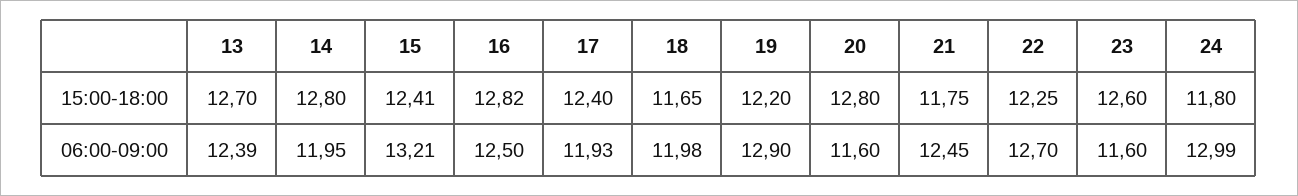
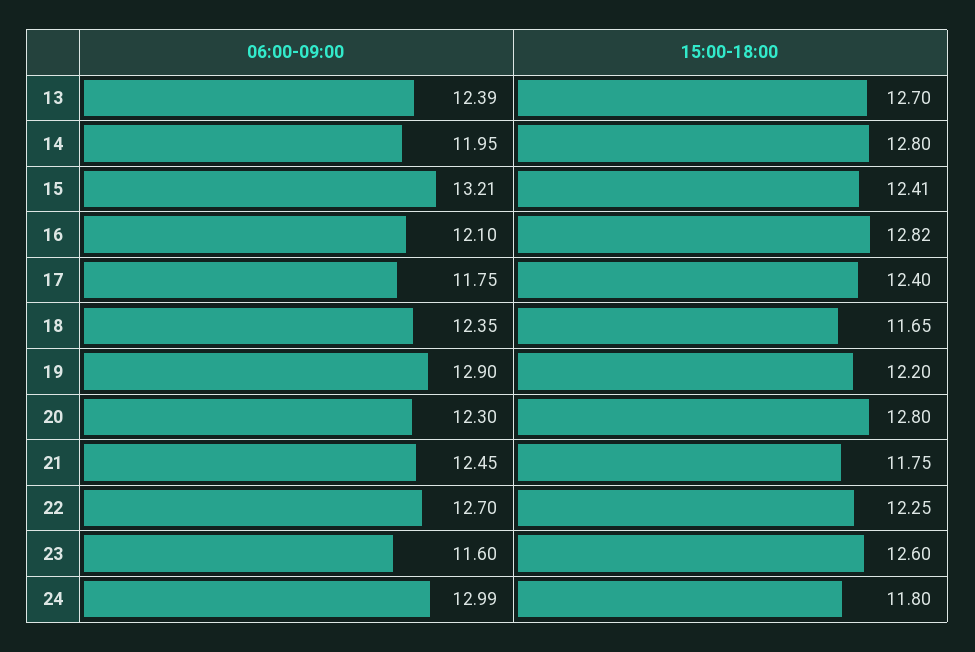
16, 06:00-09:00: 12.5 -> 12.1
17, 06:00-09:00: 11.93 -> 11.75
18, 06:00-09:00: 11.98 -> 12.35
20, 06:00-09:00: 11.6 -> 12.3

